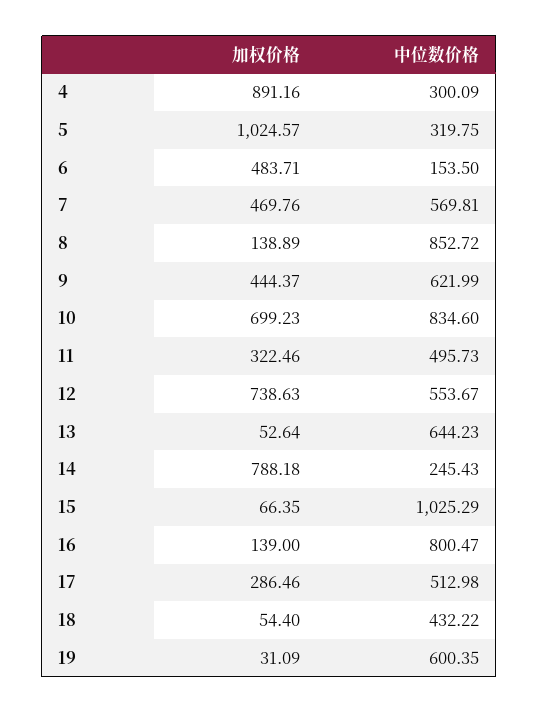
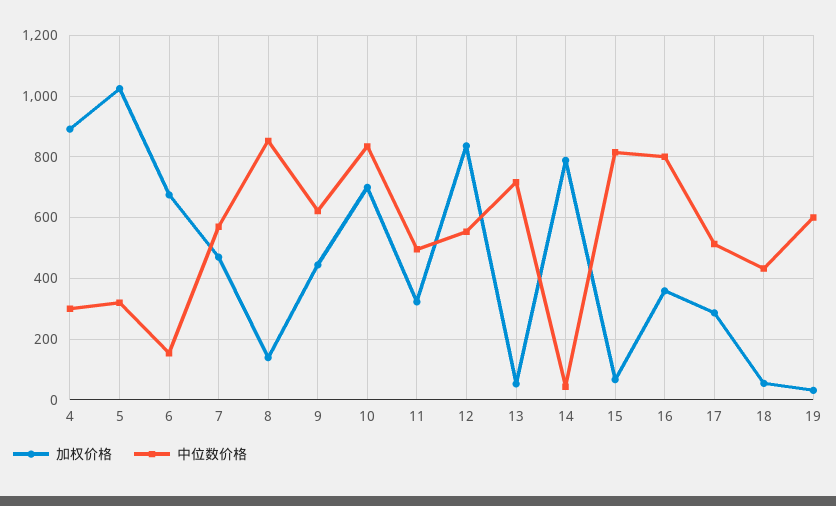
加权价格, 6: 483.71 -> 680
加权价格, 12: 738.63 -> 840
中位数价格, 13: 644.23 -> 720
中位数价格, 14: 245.43 -> 40
中位数价格, 15: 1025.29 -> 820
加权价格, 16: 139 -> 360

